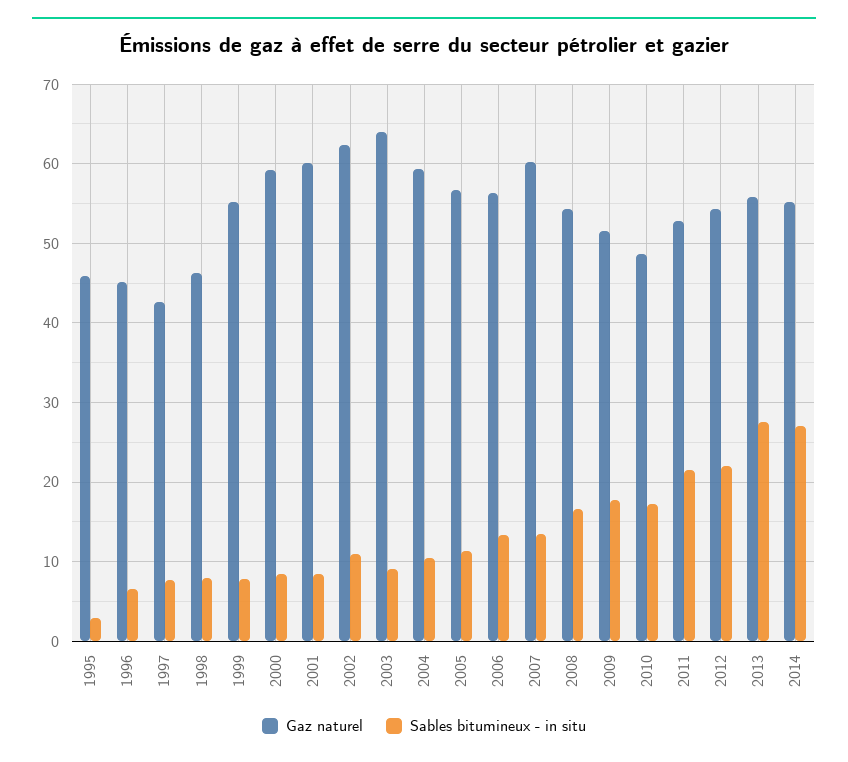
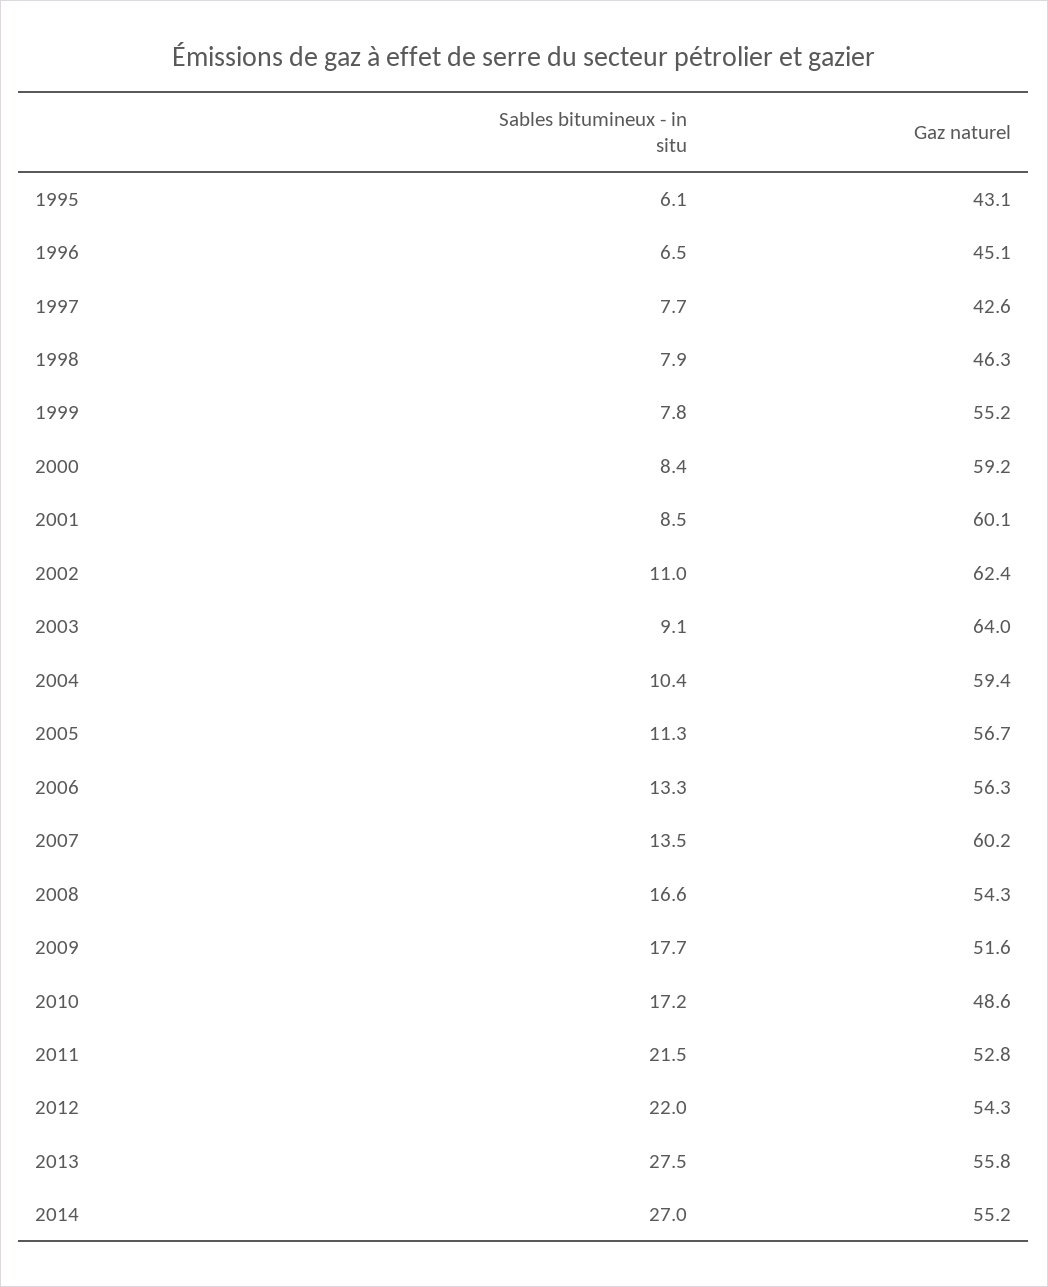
Gaz naturel, 1995: 46 -> 43.1
Sables bitumineux - in situ, 1995: 3 -> 6.1

